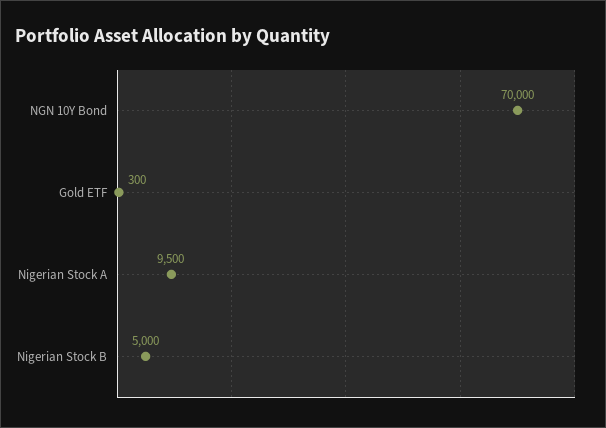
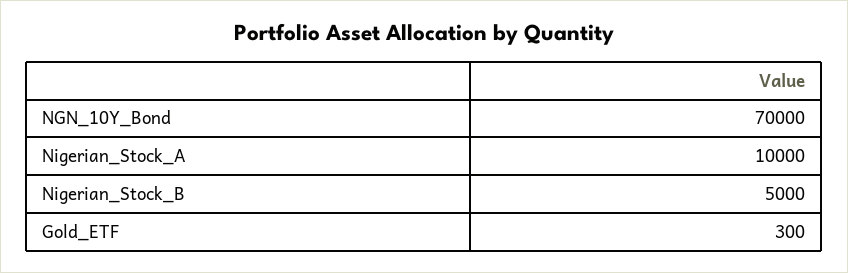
Nigerian Stock A: 9500 -> 10000

